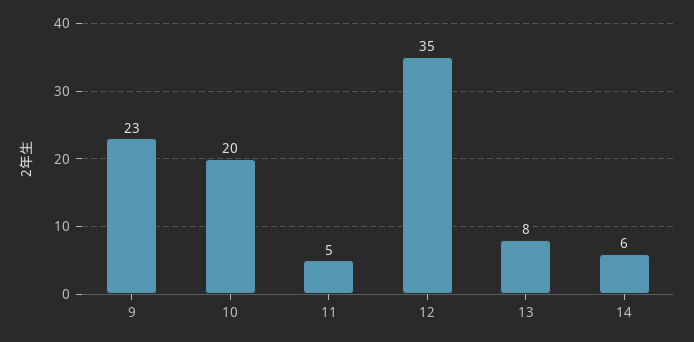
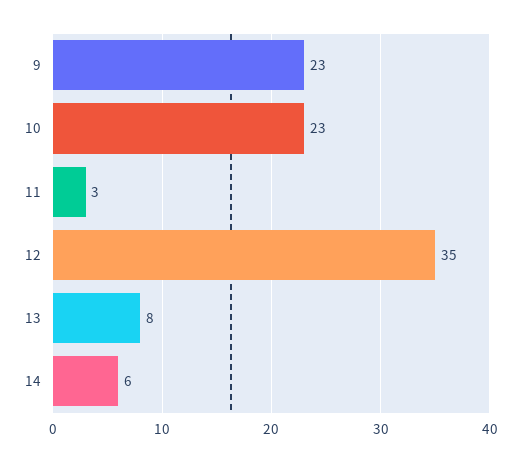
10: 20 -> 23
11: 5 -> 3

